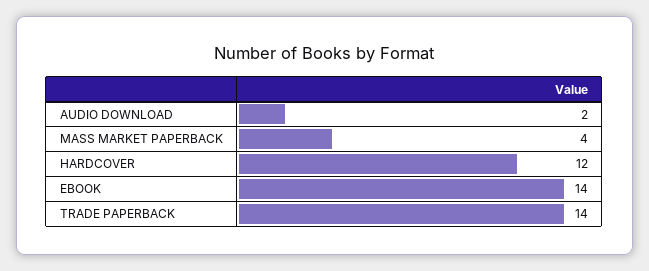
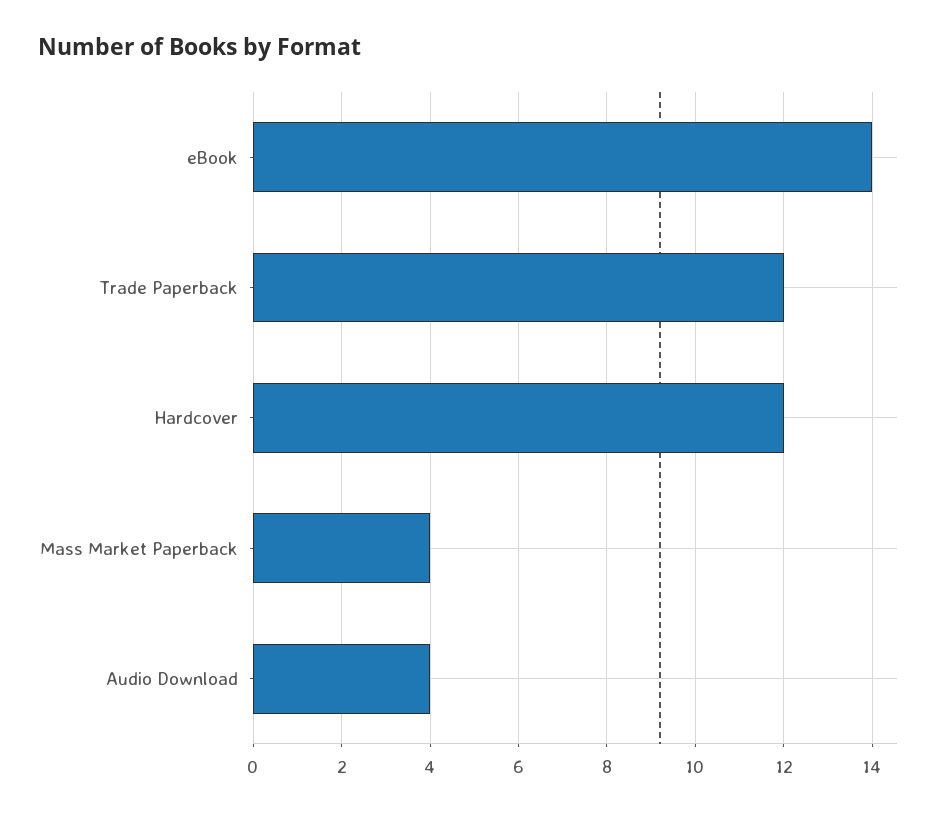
AUDIO DOWNLOAD: 2 -> 4
TRADE PAPERBACK: 14 -> 12

